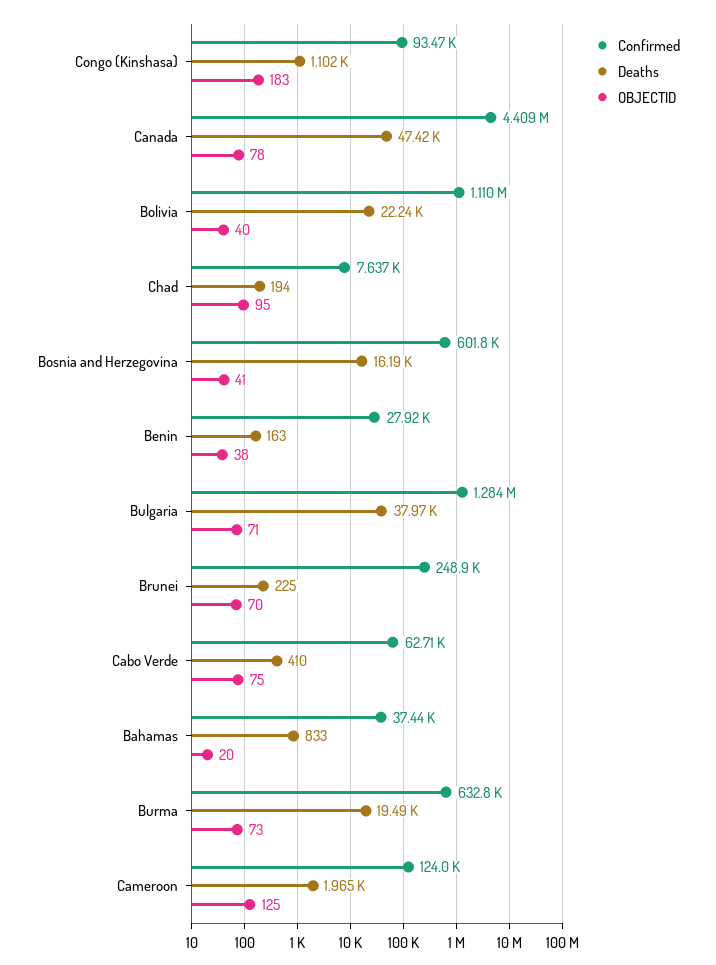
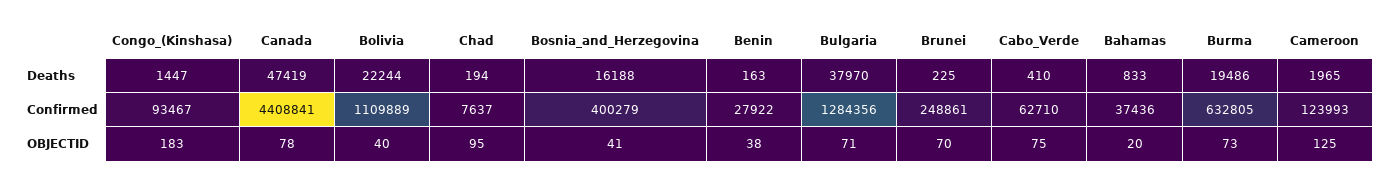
Deaths, Congo (Kinshasa): 1102 -> 1447
Confirmed, Bosnia and Herzegovina: 601800 -> 400279

